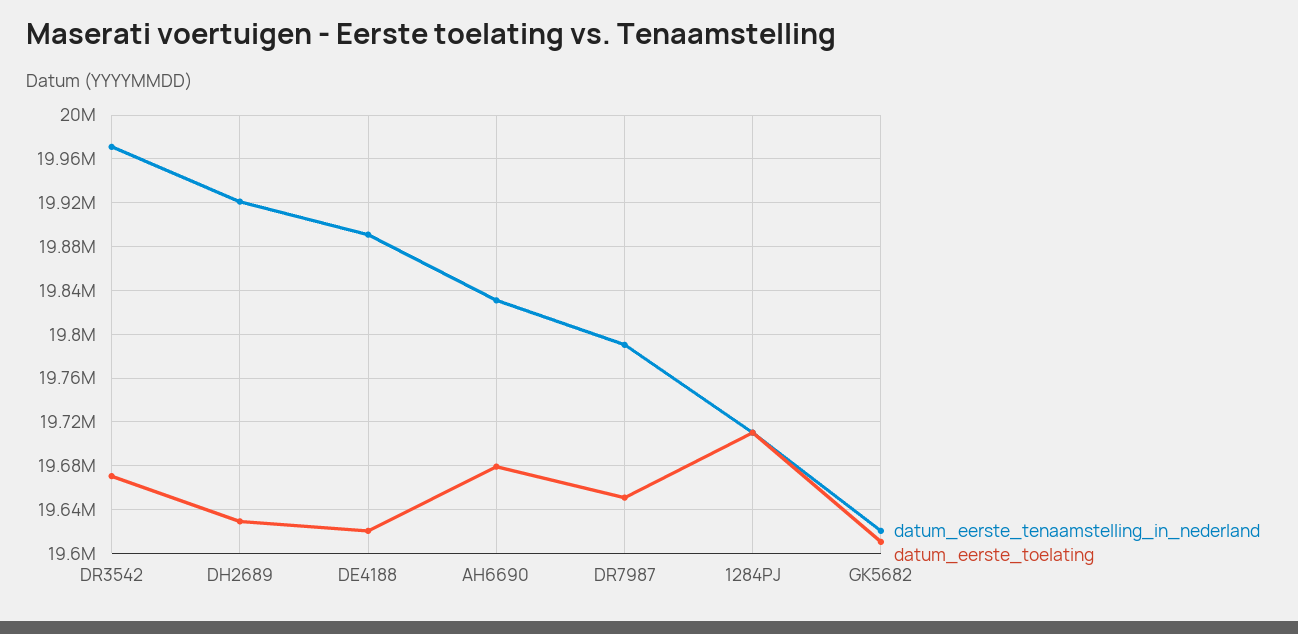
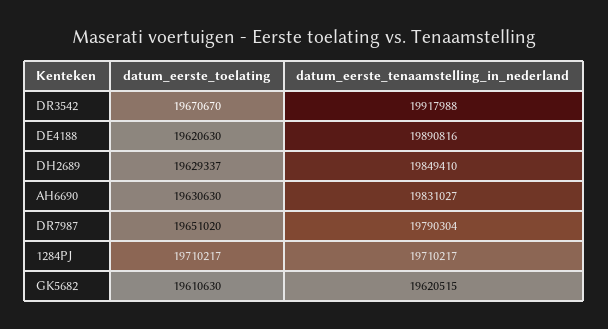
datum_eerste_tenaamstelling_in_nederland, DR3542: 19970000 -> 19917988
datum_eerste_tenaamstelling_in_nederland, DH2689: 19920000 -> 19849410
datum_eerste_toelating, AH6690: 19680000 -> 19630630

